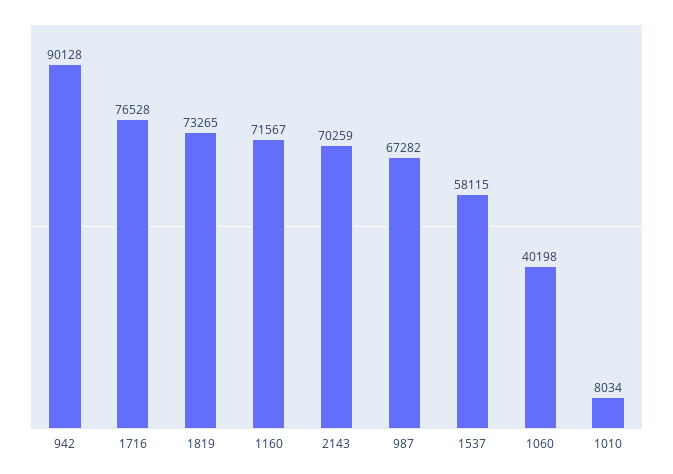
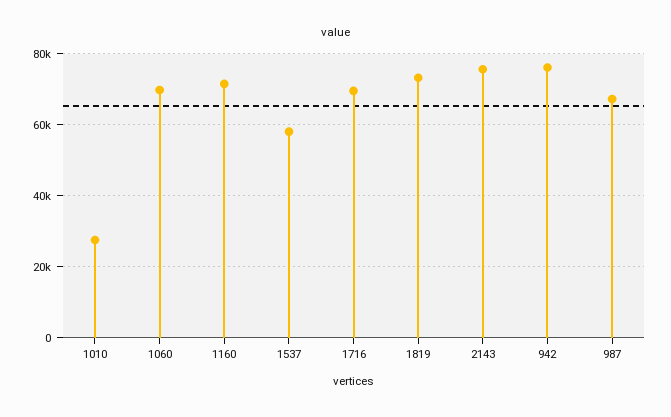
942: 90128 -> 76000
1716: 76528 -> 70000
2143: 70259 -> 76000
1060: 40198 -> 70000
1010: 8034 -> 28000

